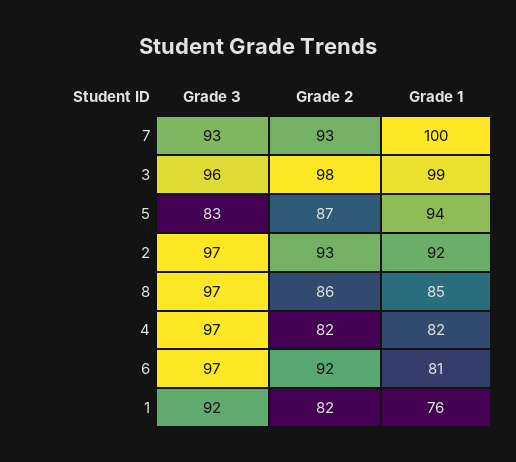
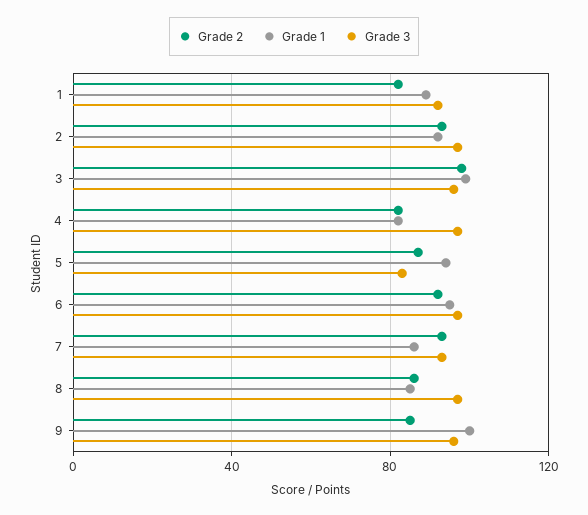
Grade 1, 7: 100 -> 85
Grade 1, 6: 81 -> 95
Grade 1, 1: 76 -> 90
Grade 2, 9: none -> 85
Grade 1, 9: none -> 100
Grade 3, 9: none -> 95

